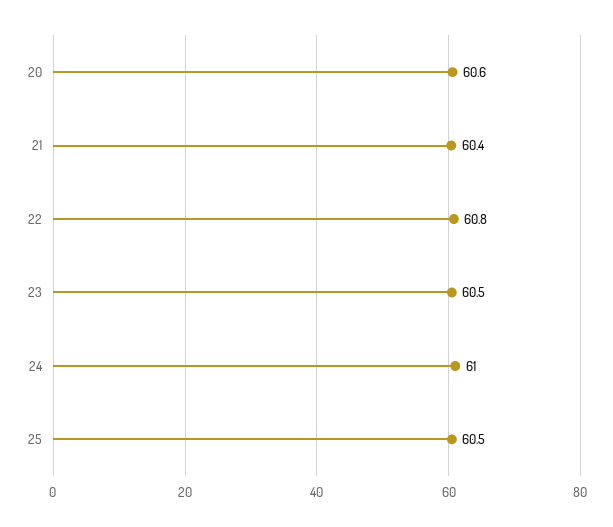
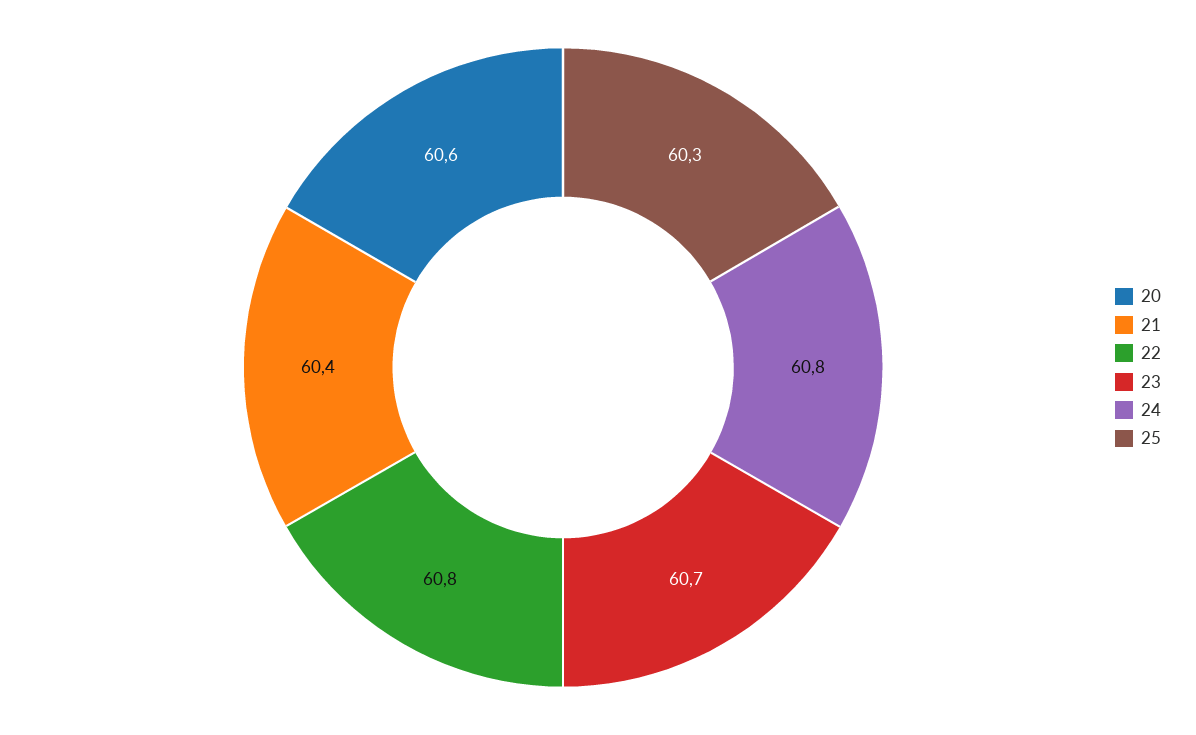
23: 60.5 -> 60.7
24: 61 -> 60.8
25: 60.5 -> 60.3

